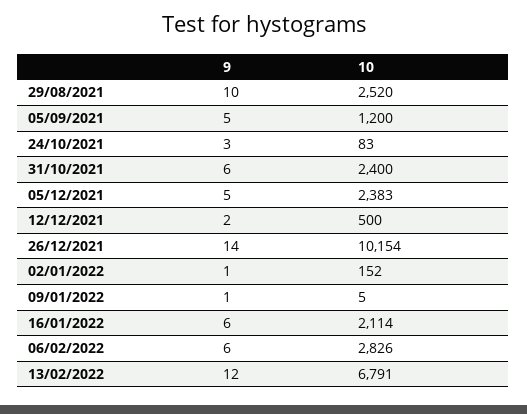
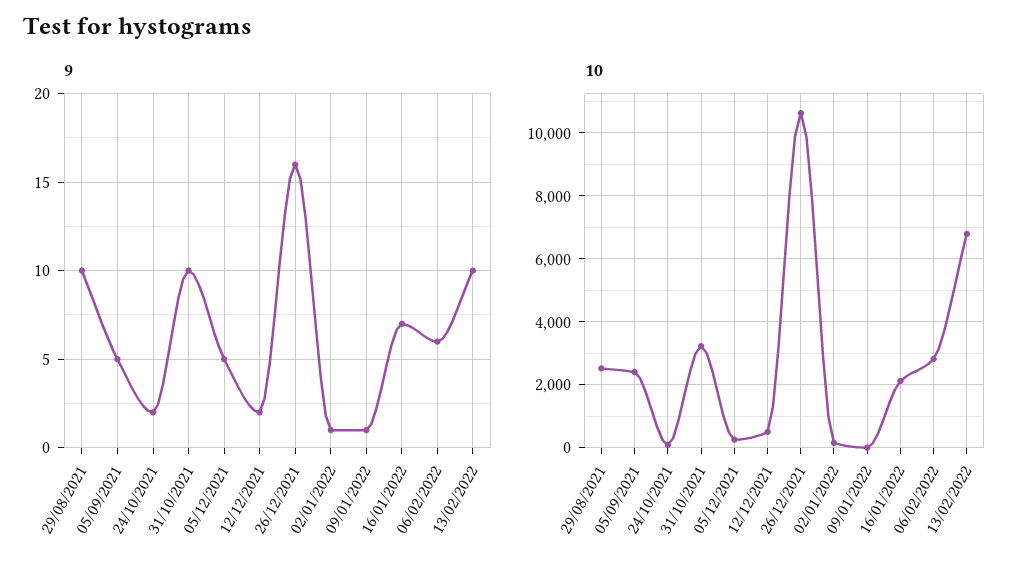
10, 05/09/2021: 1200 -> 2400
9, 24/10/2021: 3 -> 2
9, 31/10/2021: 6 -> 10
10, 31/10/2021: 2400 -> 3200
10, 05/12/2021: 2383 -> 200
9, 26/12/2021: 14 -> 16
10, 26/12/2021: 10154 -> 10600
9, 16/01/2022: 6 -> 7
9, 13/02/2022: 12 -> 10

